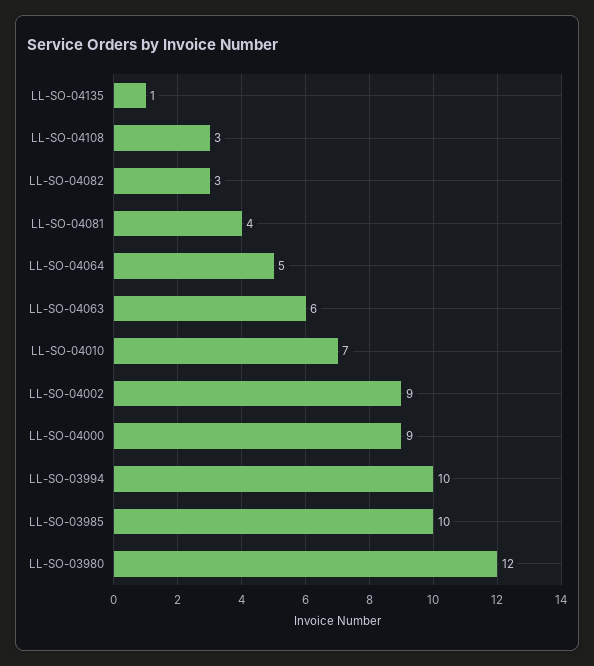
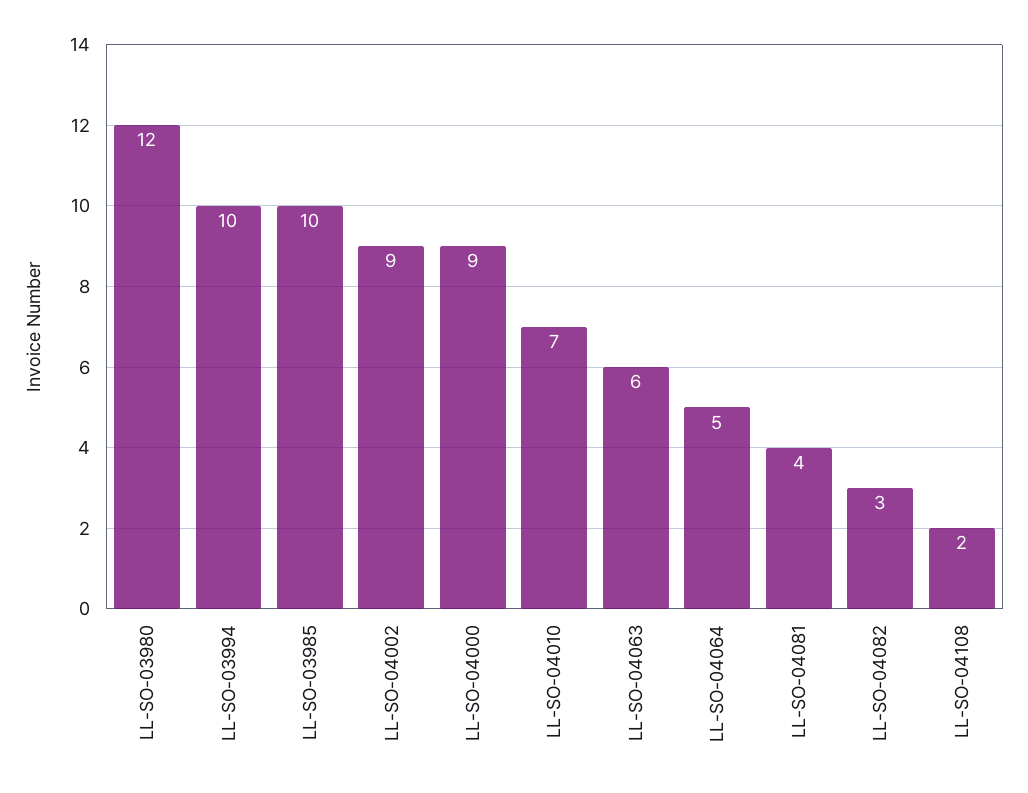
LL-SO-04135: 1 -> none
LL-SO-04108: 3 -> 2

